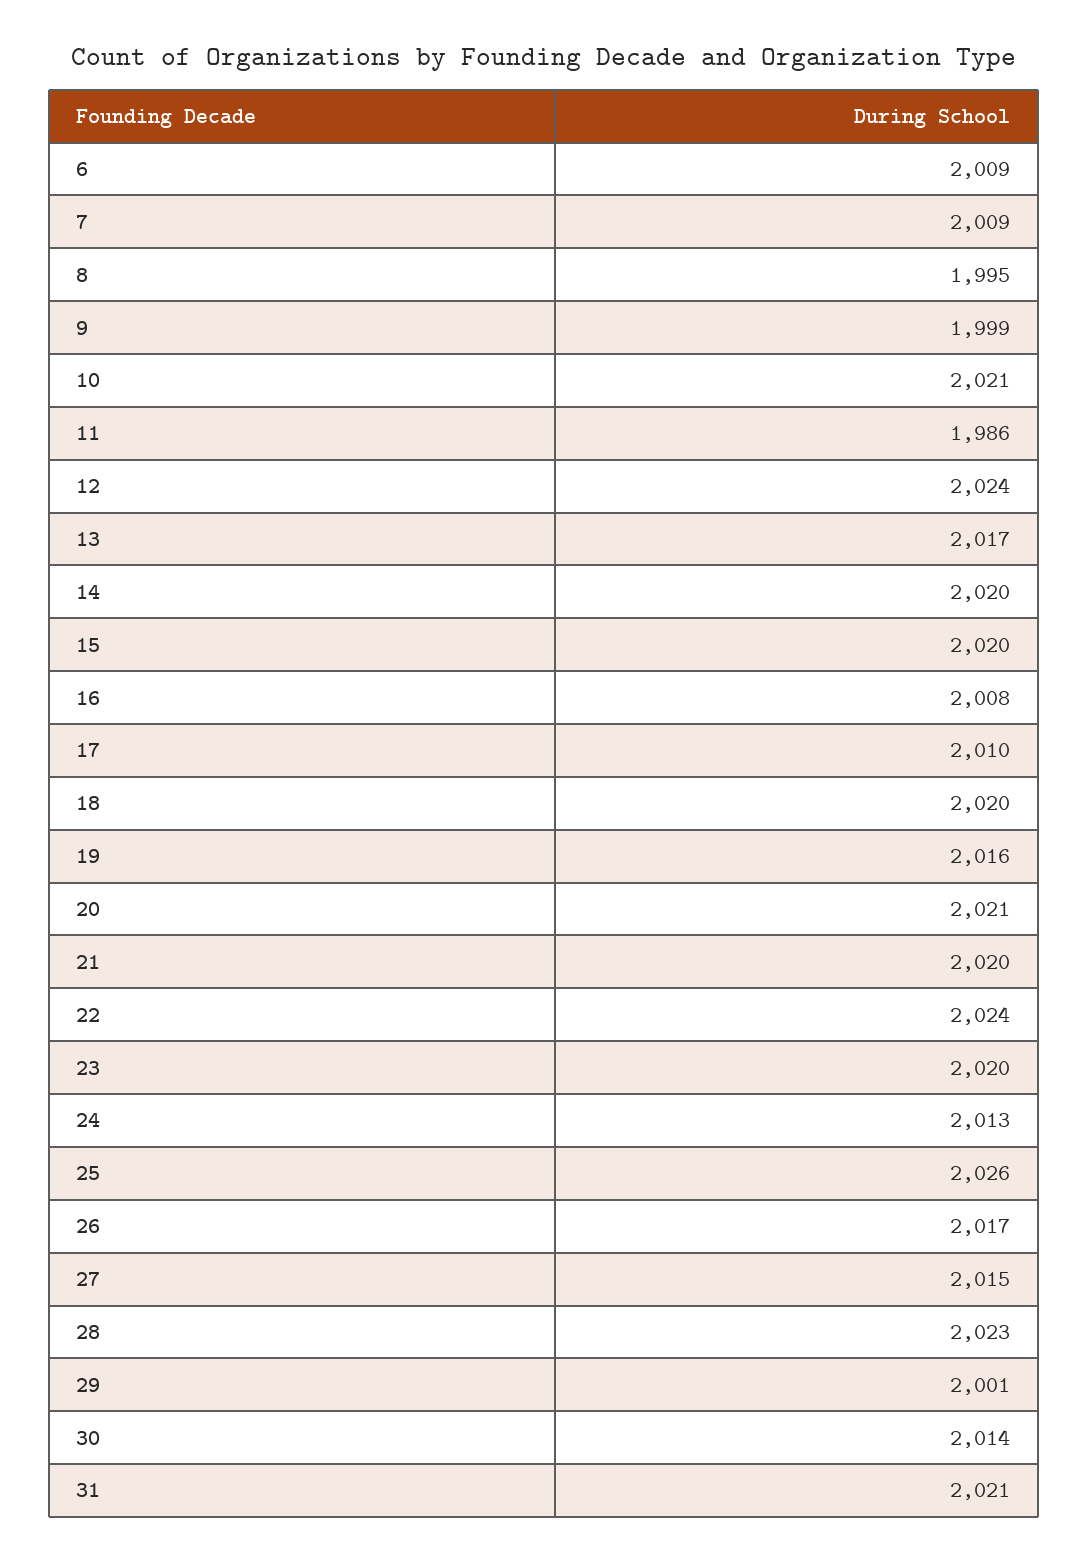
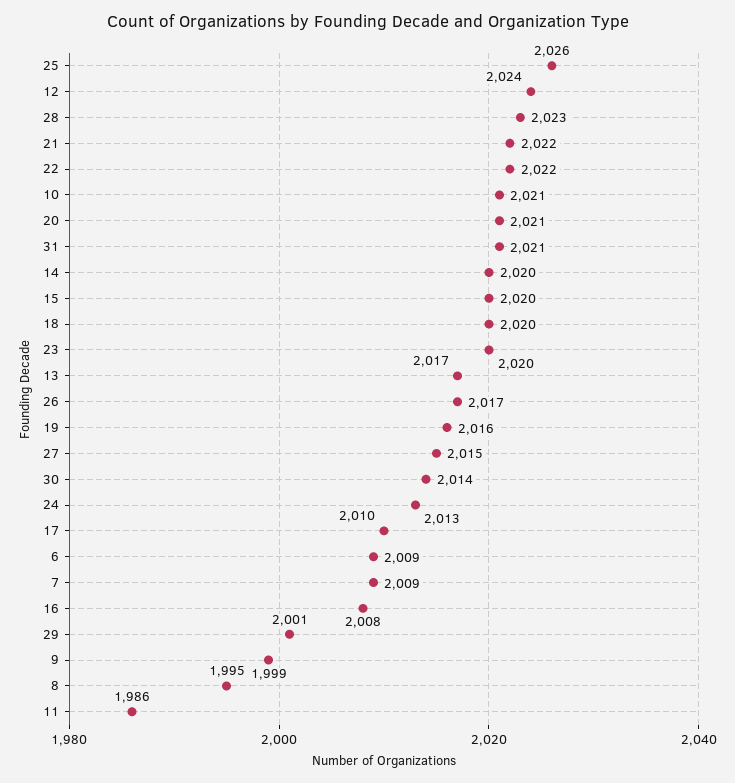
21: 2020 -> 2022
22: 2024 -> 2022

